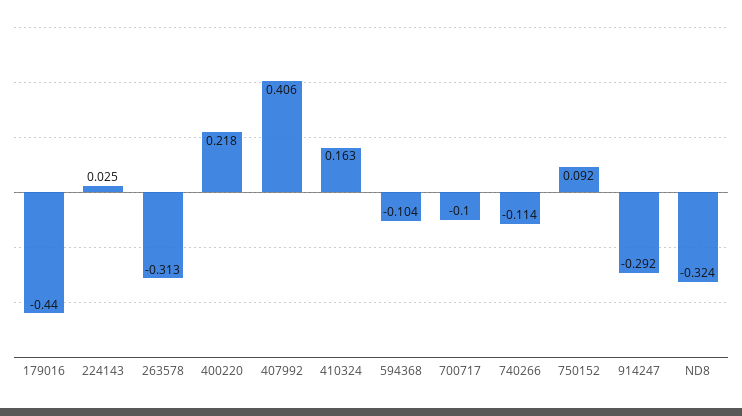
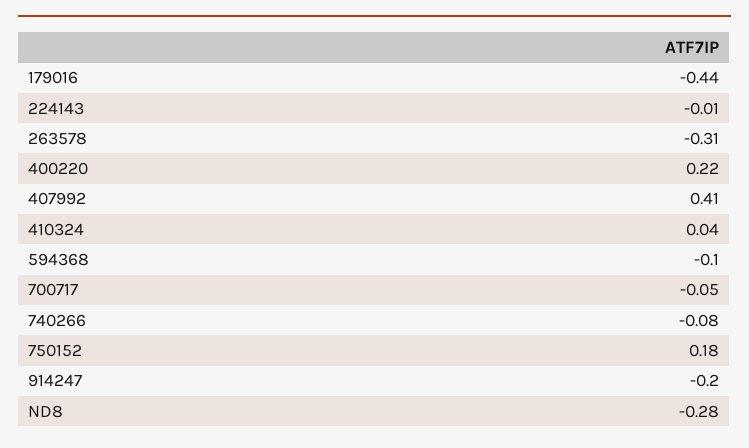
224143: 0.025 -> -0.01
410324: 0.163 -> 0.04
700717: -0.1 -> -0.05
740266: -0.114 -> -0.08
750152: 0.092 -> 0.18
914247: -0.292 -> -0.2
ND8: -0.324 -> -0.28

